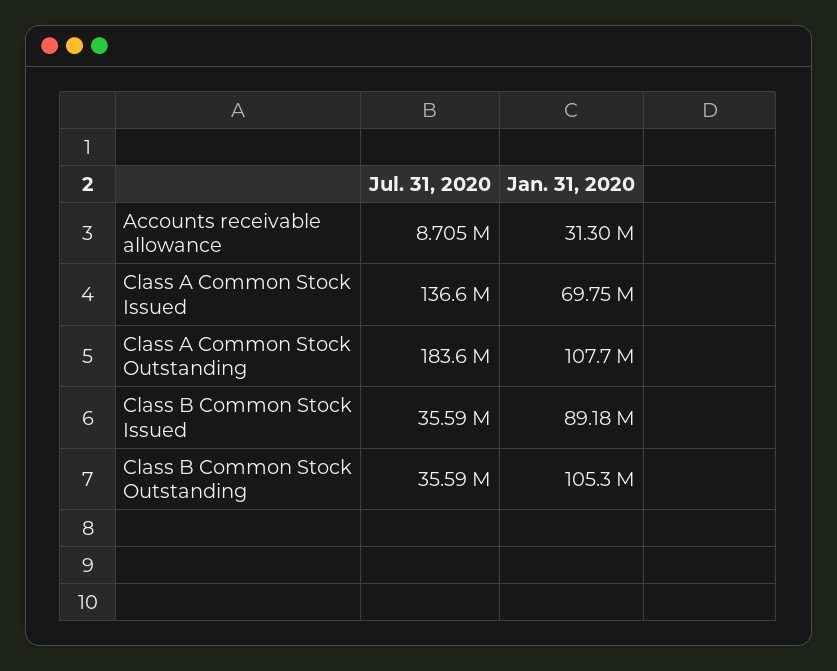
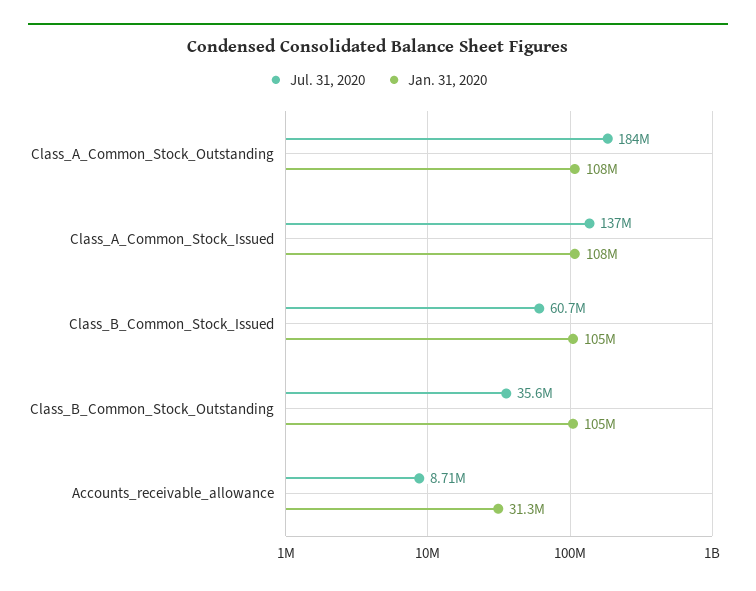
Jan. 31, 2020, Class A Common Stock Issued: 69750000 -> 108000000
Jul. 31, 2020, Class B Common Stock Issued: 35590000 -> 60700000
Jan. 31, 2020, Class B Common Stock Issued: 89180000 -> 105000000

